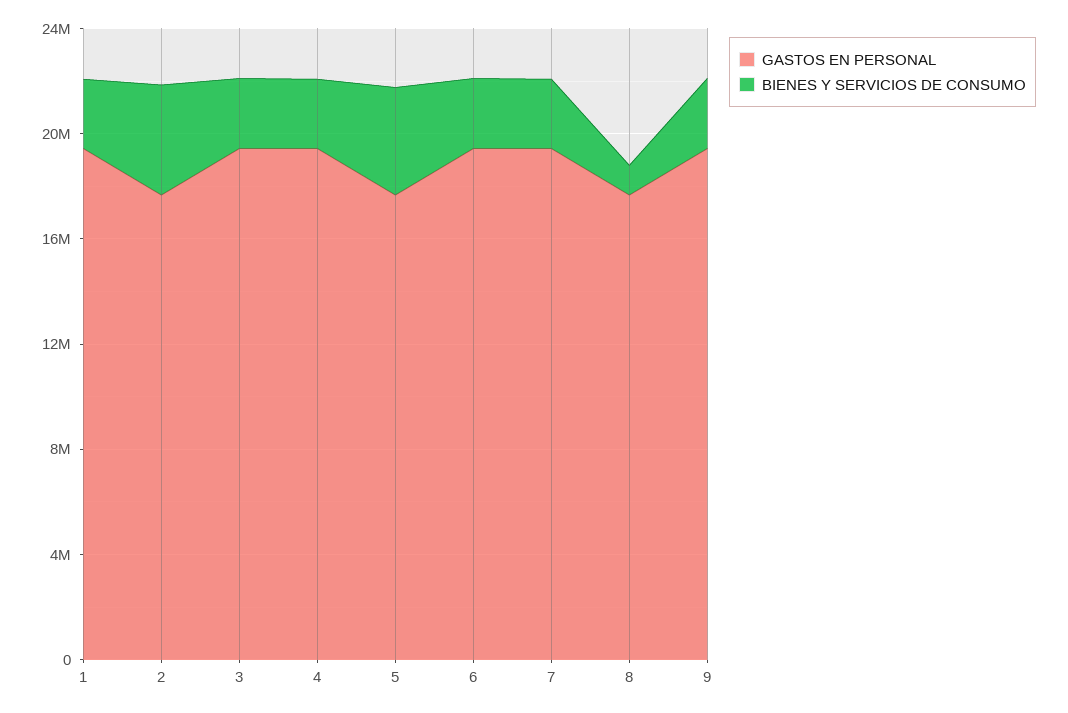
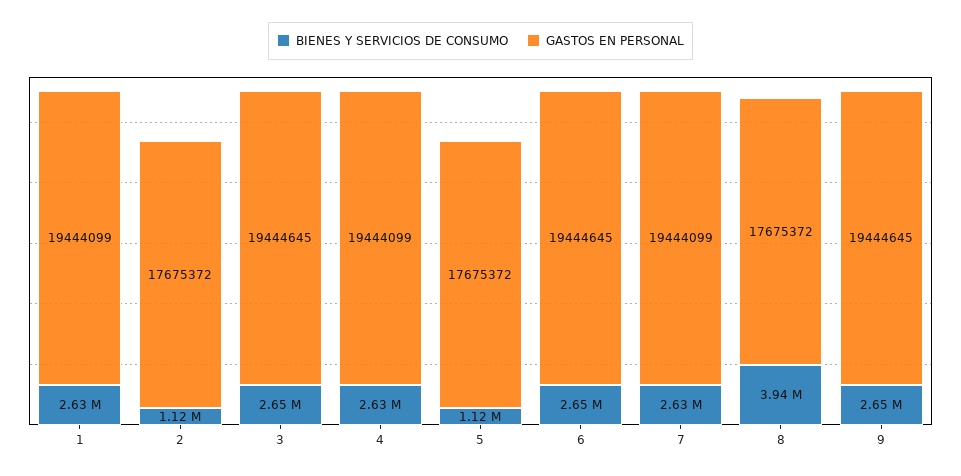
BIENES Y SERVICIOS DE CONSUMO, 2: 4000000 -> 1120000
BIENES Y SERVICIOS DE CONSUMO, 5: 4000000 -> 1120000
BIENES Y SERVICIOS DE CONSUMO, 8: 1000000 -> 3940000

